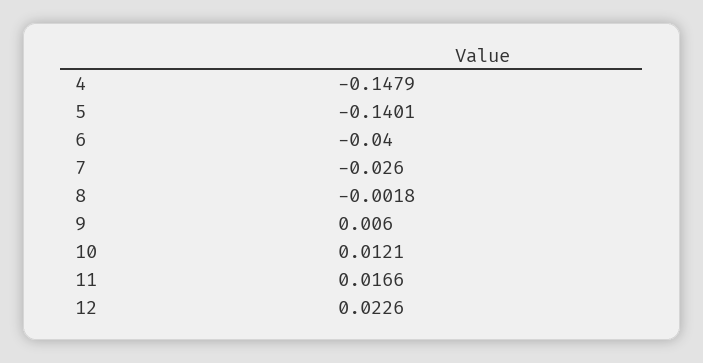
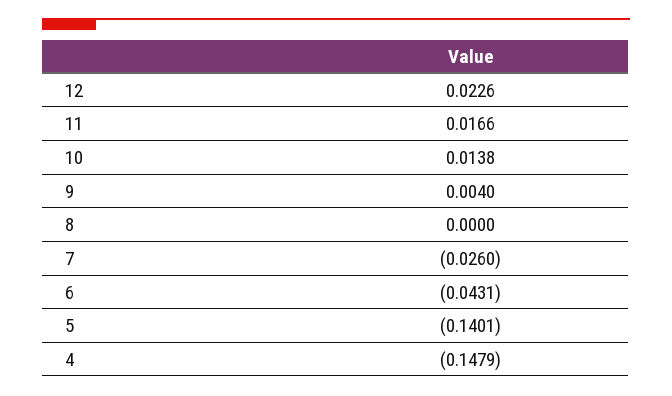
6: -0.04 -> -0.0431
8: -0.0018 -> 0
9: 0.006 -> 0.004
10: 0.0121 -> 0.0138

